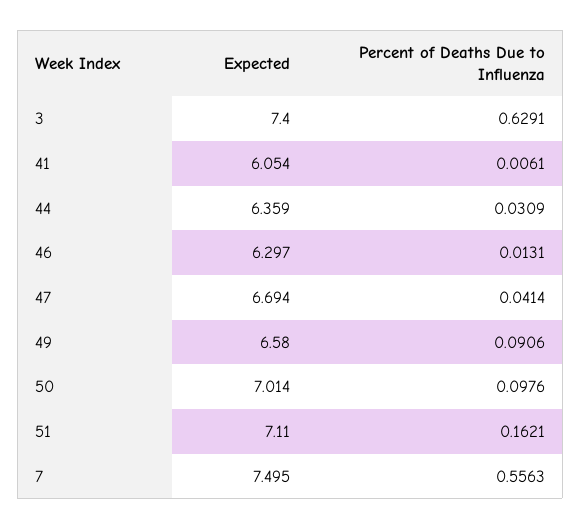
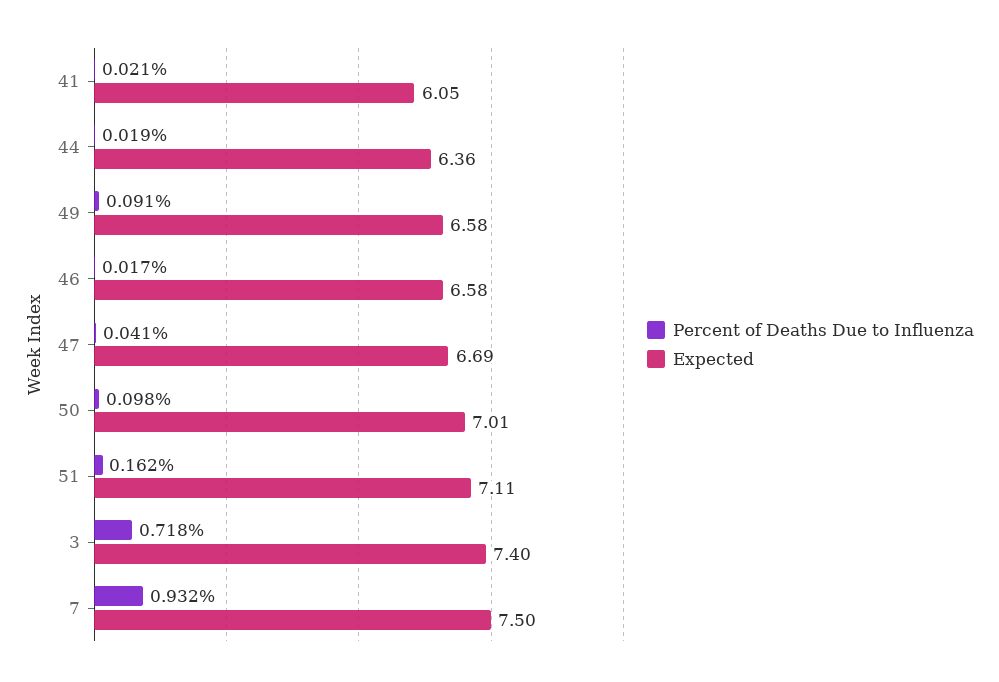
Percent of Deaths Due to Influenza, 3: 0.6291 -> 0.718
Percent of Deaths Due to Influenza, 41: 0.0061 -> 0.021
Percent of Deaths Due to Influenza, 44: 0.0309 -> 0.019
Expected, 46: 6.297 -> 6.58
Percent of Deaths Due to Influenza, 46: 0.0131 -> 0.017
Percent of Deaths Due to Influenza, 7: 0.5563 -> 0.932

